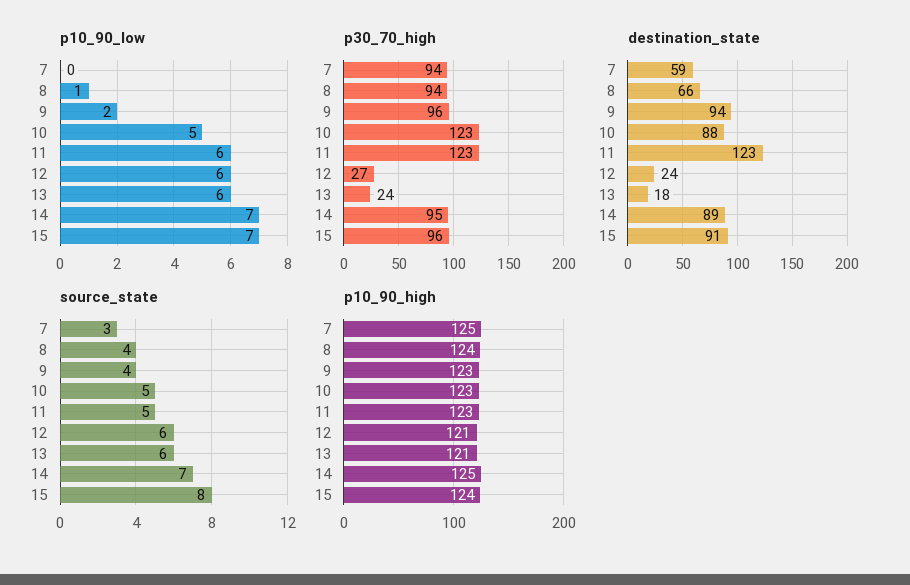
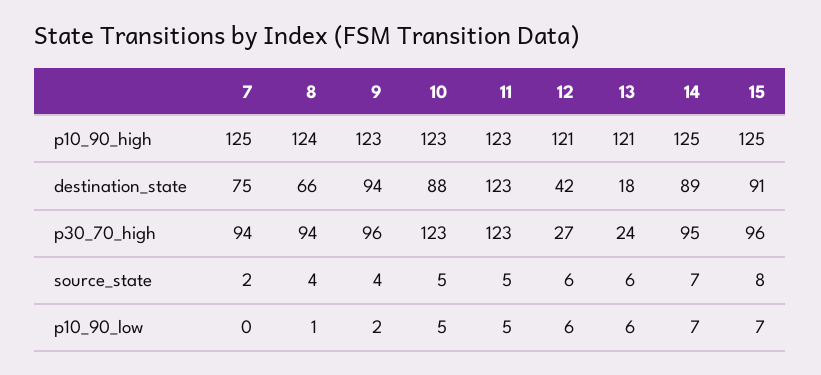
p10_90_low, 11: 6 -> 5
destination_state, 7: 59 -> 75
destination_state, 12: 24 -> 42
source_state, 7: 3 -> 2
p10_90_high, 15: 124 -> 125

